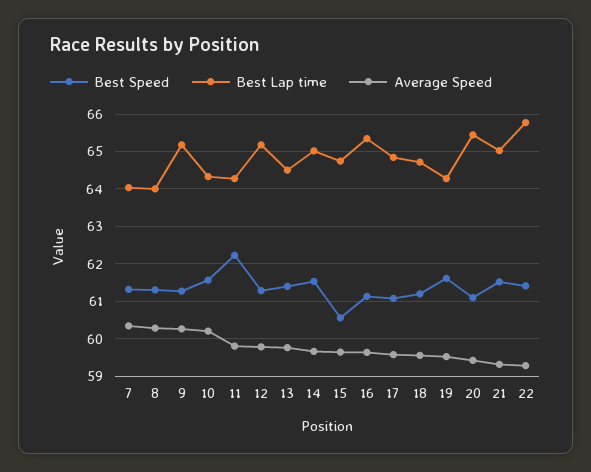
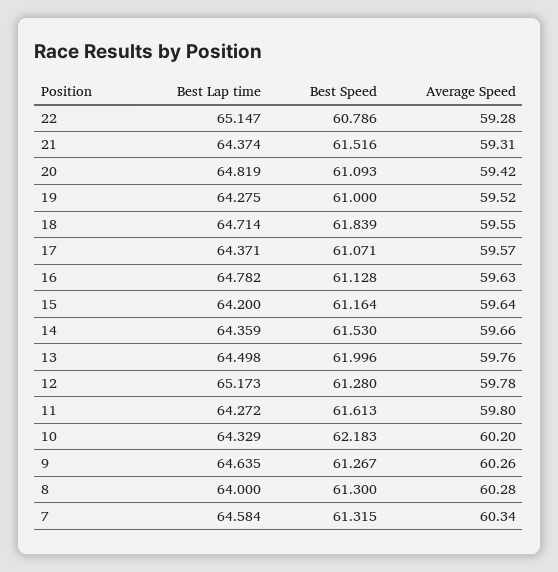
Best Lap time, 7: 64 -> 64.584
Best Lap time, 9: 65.2 -> 64.635
Best Speed, 10: 61.6 -> 62.183
Best Speed, 11: 62.2 -> 61.613
Best Speed, 13: 61.4 -> 61.996
Best Lap time, 14: 65 -> 64.359
Best Speed, 15: 60.6 -> 61.164
Best Lap time, 15: 64.8 -> 64.2
Best Lap time, 16: 65.4 -> 64.782
Best Lap time, 17: 64.8 -> 64.371
Best Speed, 18: 61.2 -> 61.839
Best Speed, 19: 61.6 -> 61
Best Lap time, 20: 65.4 -> 64.819
Best Lap time, 21: 65 -> 64.374
Best Speed, 22: 61.4 -> 60.786
Best Lap time, 22: 65.8 -> 65.147

